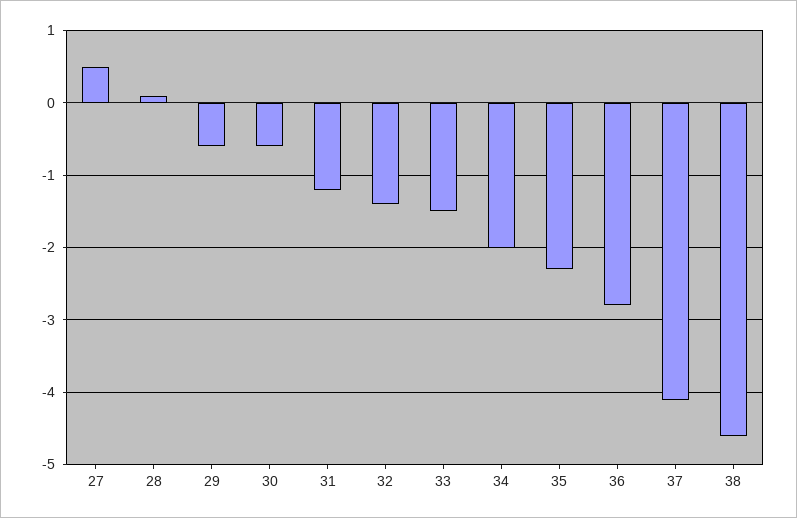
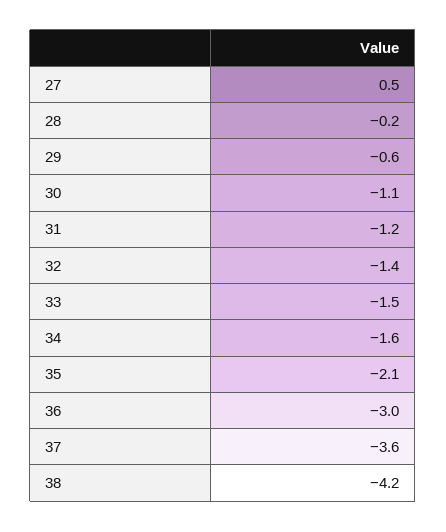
28: 0.1 -> -0.2
30: -0.6 -> -1.1
34: -2 -> -1.6
35: -2.3 -> -2.1
36: -2.8 -> -3
37: -4.1 -> -3.6
38: -4.6 -> -4.2

